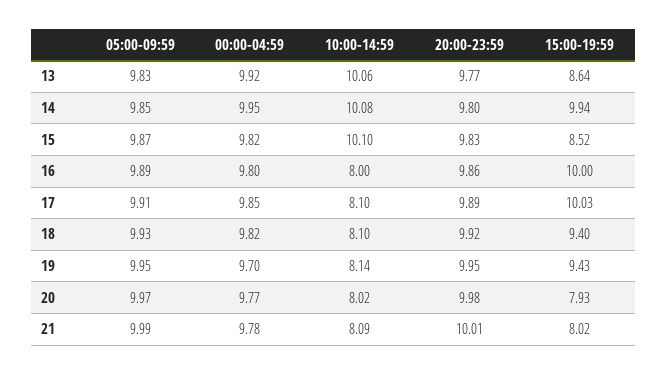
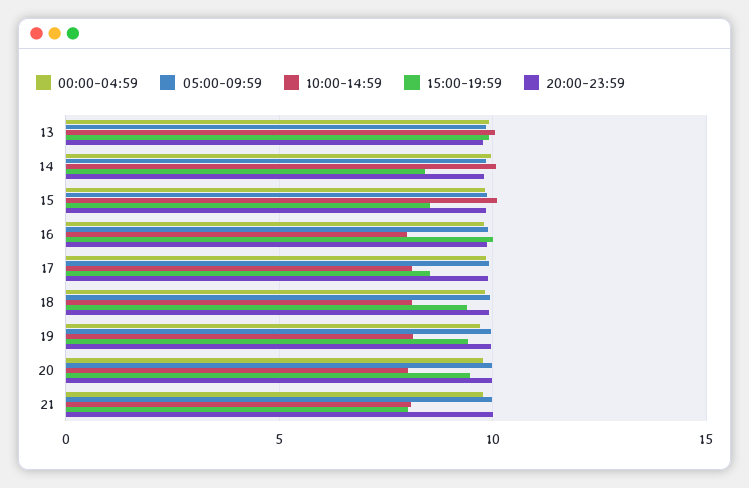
15:00-19:59, 13: 8.64 -> 10
15:00-19:59, 14: 9.94 -> 8.5
15:00-19:59, 17: 10.03 -> 8.5
15:00-19:59, 20: 7.93 -> 9.5

